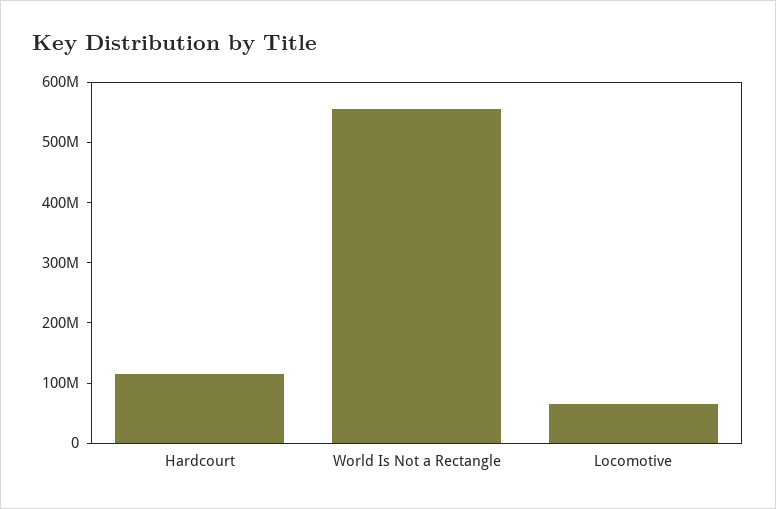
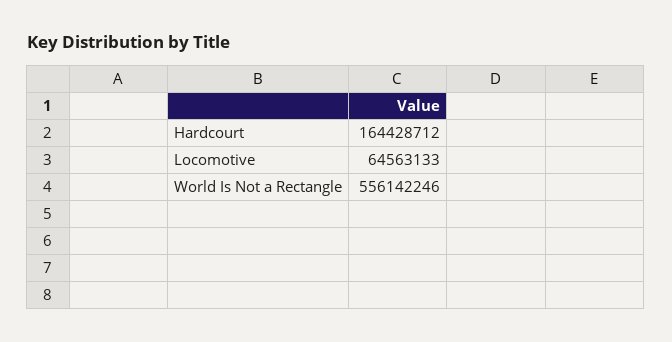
Hardcourt: 120000000 -> 164428712

